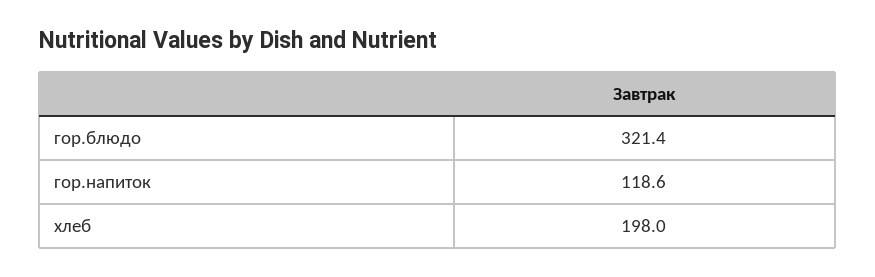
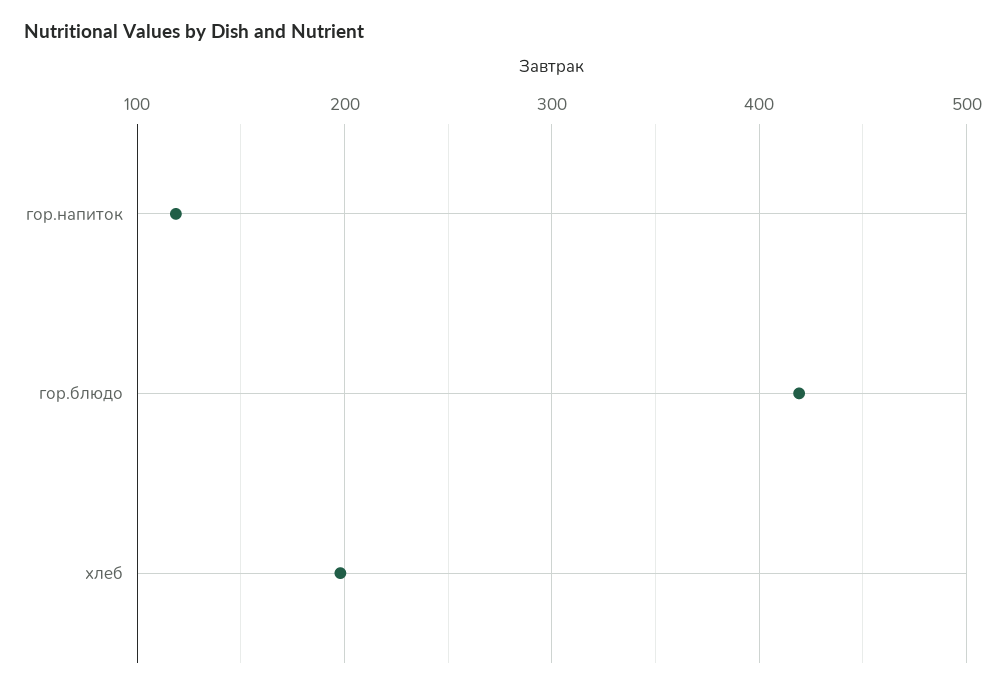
гор.блюдо: 321.4 -> 420

